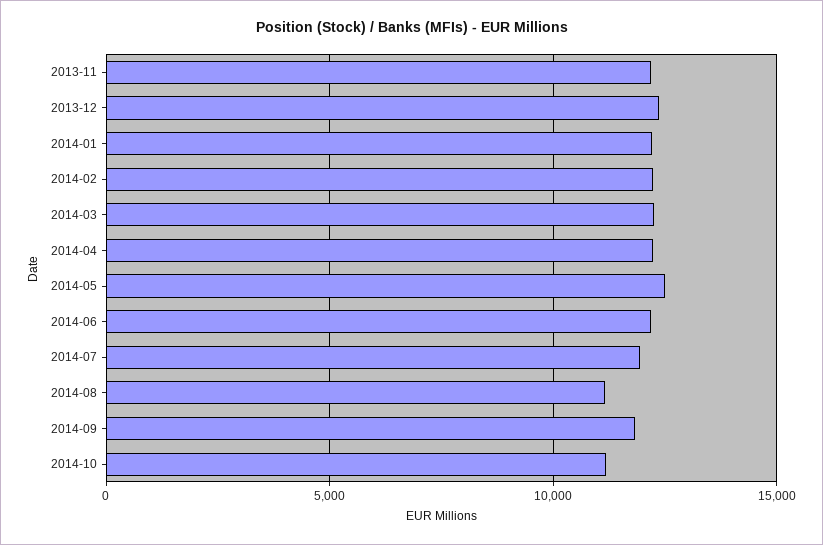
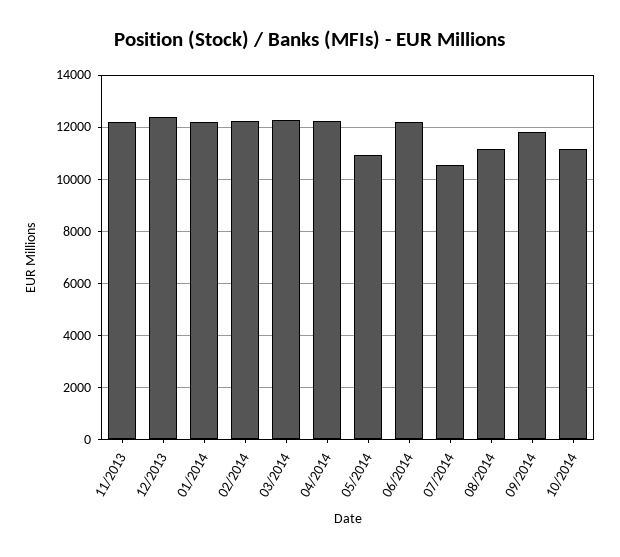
2014-05: 12500 -> 11000
2014-07: 12000 -> 10500

